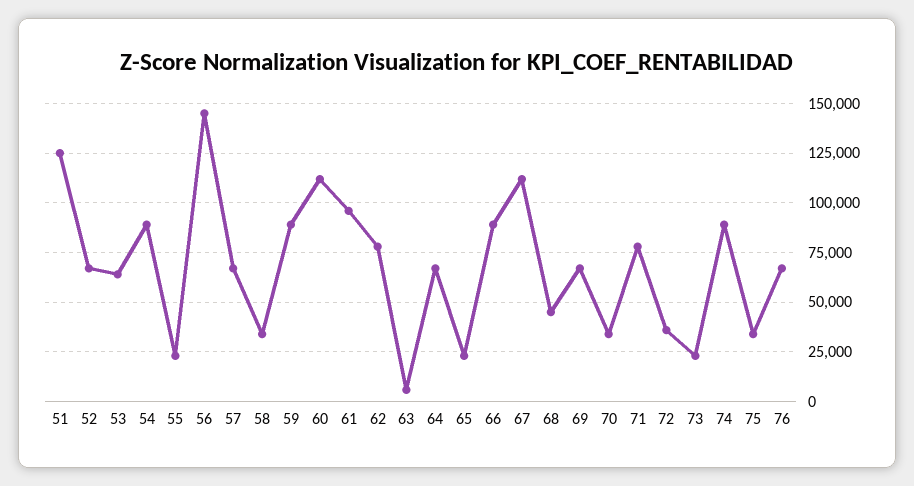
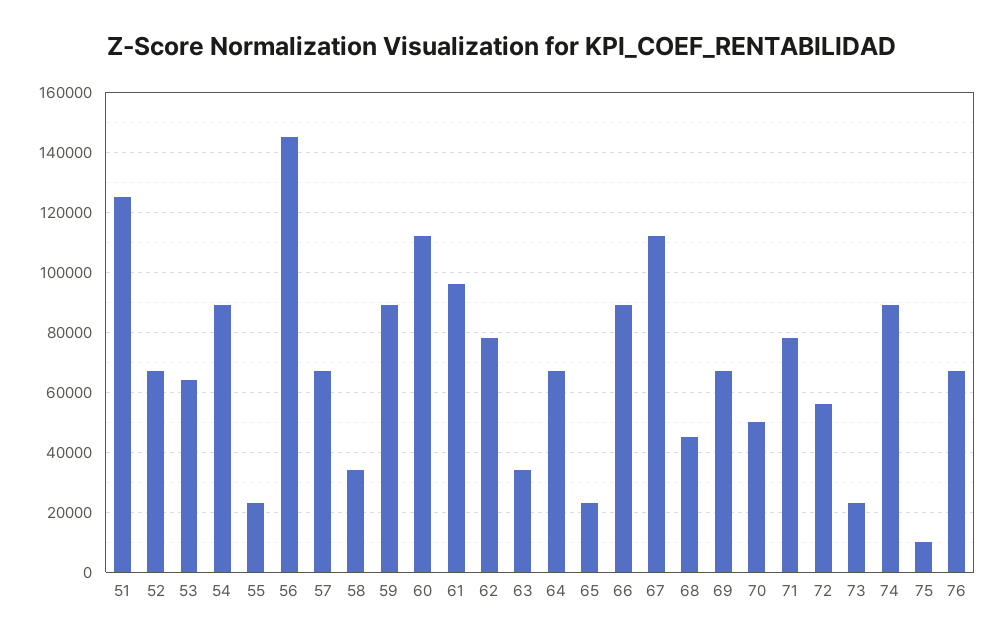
63: 5000 -> 34000
70: 35000 -> 50000
72: 35000 -> 56000
75: 35000 -> 10000

